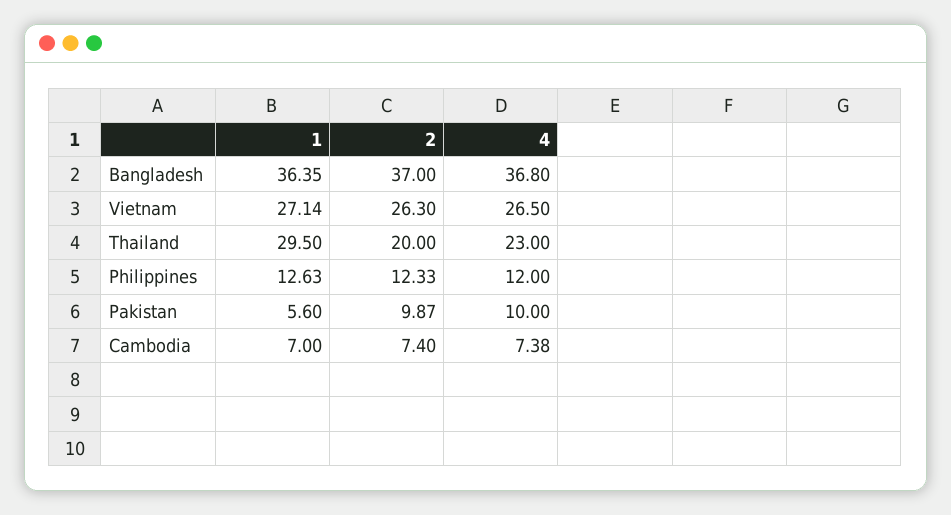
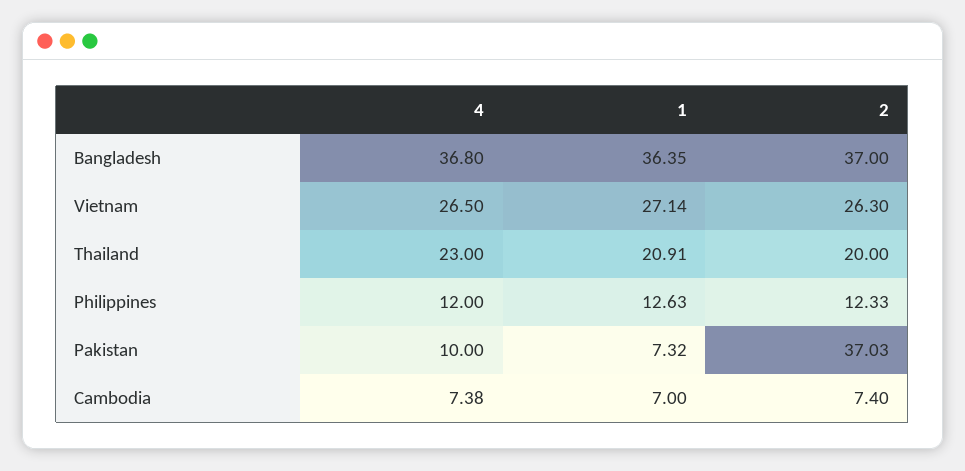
1, Thailand: 29.5 -> 20.91
1, Pakistan: 5.6 -> 7.32
2, Pakistan: 9.87 -> 37.03

